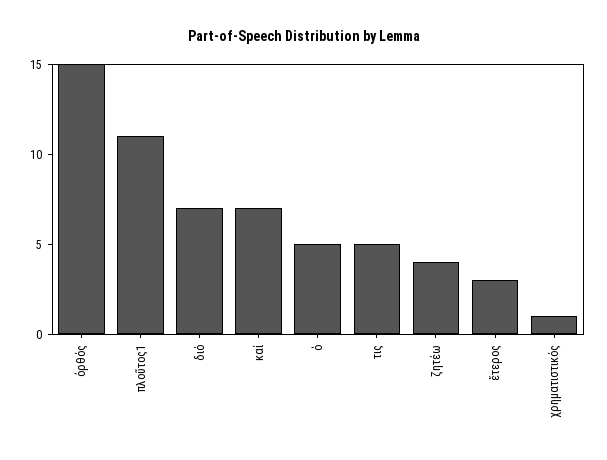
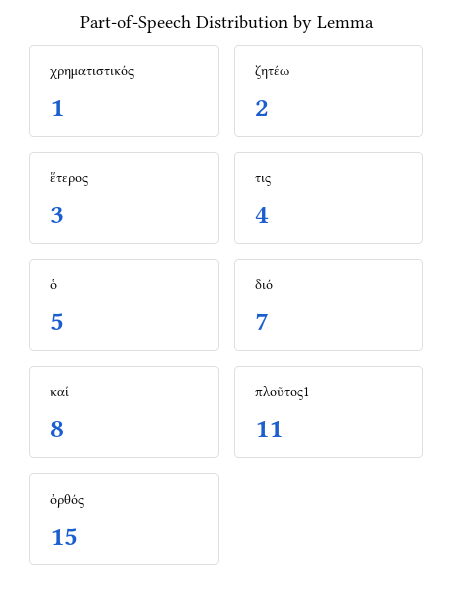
καί: 7 -> 8
τις: 5 -> 4
ζητέω: 4 -> 2

